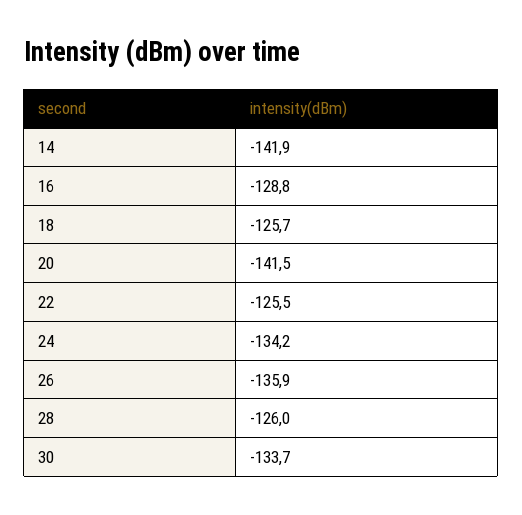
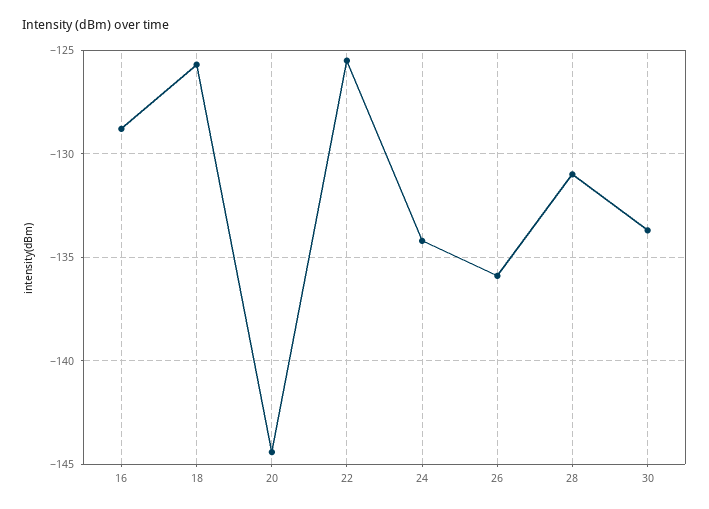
14: -141.9 -> none
20: -141.5 -> -144.5
28: -126 -> -131

